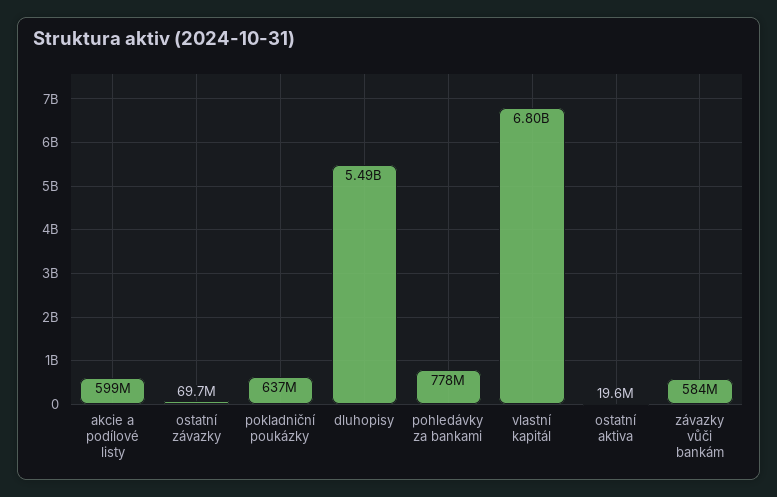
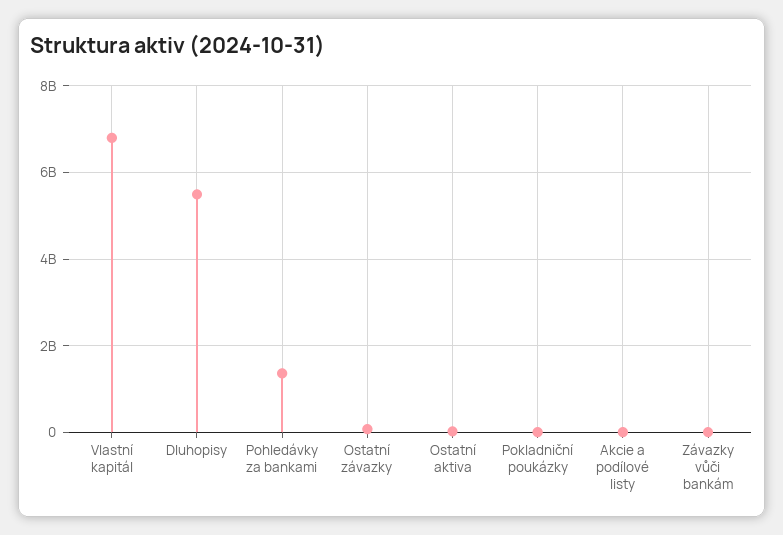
akcie a podílové listy: 599000000 -> 0
pokladniční poukázky: 637000000 -> 0
pohledávky za bankami: 778000000 -> 1400000000
závazky vůči bankám: 584000000 -> 0

